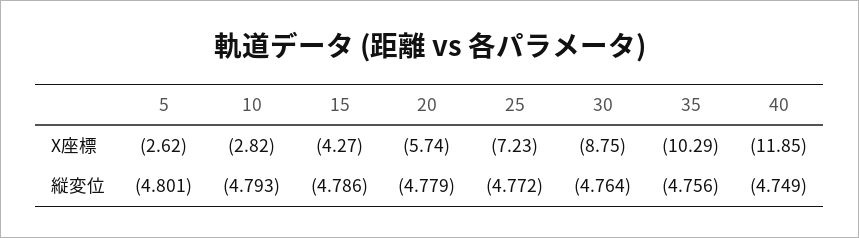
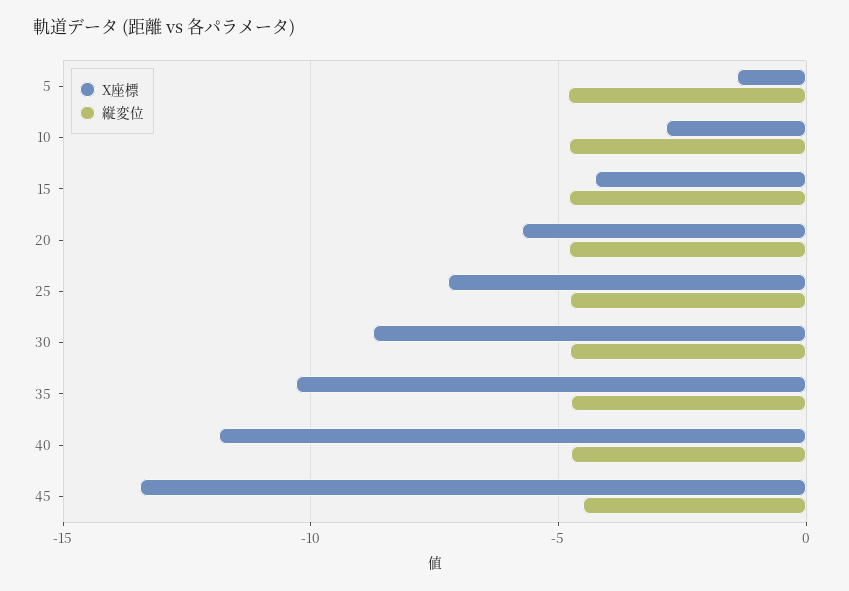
X座標, 5: -2.62 -> -1.5
X座標, 45: none -> -13.5
縦変位, 45: none -> -4.5

